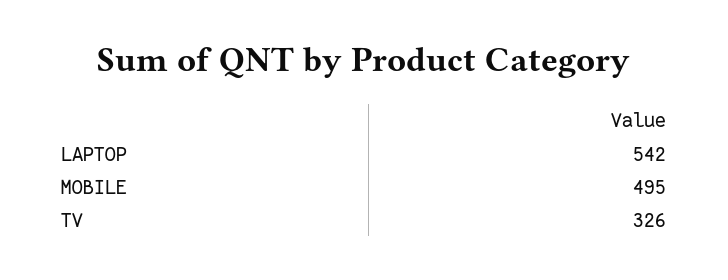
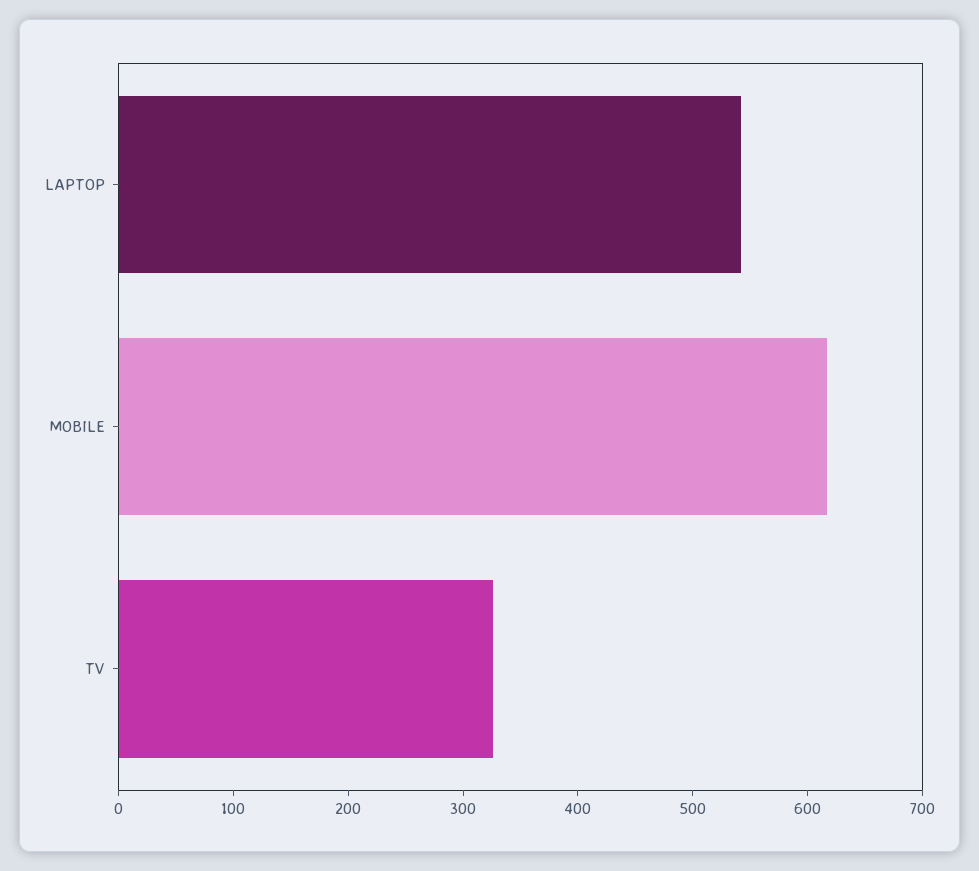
MOBILE: 495 -> 620

